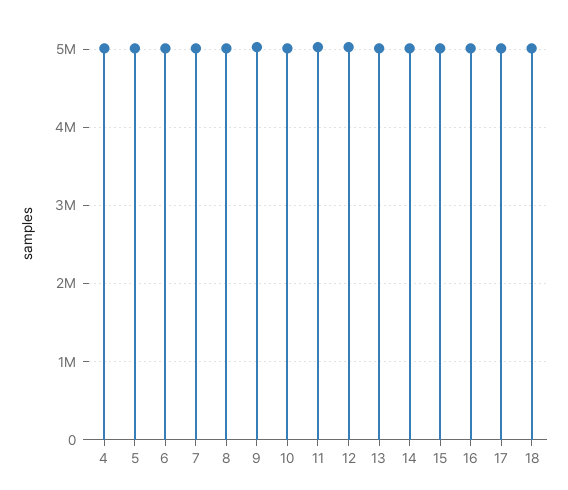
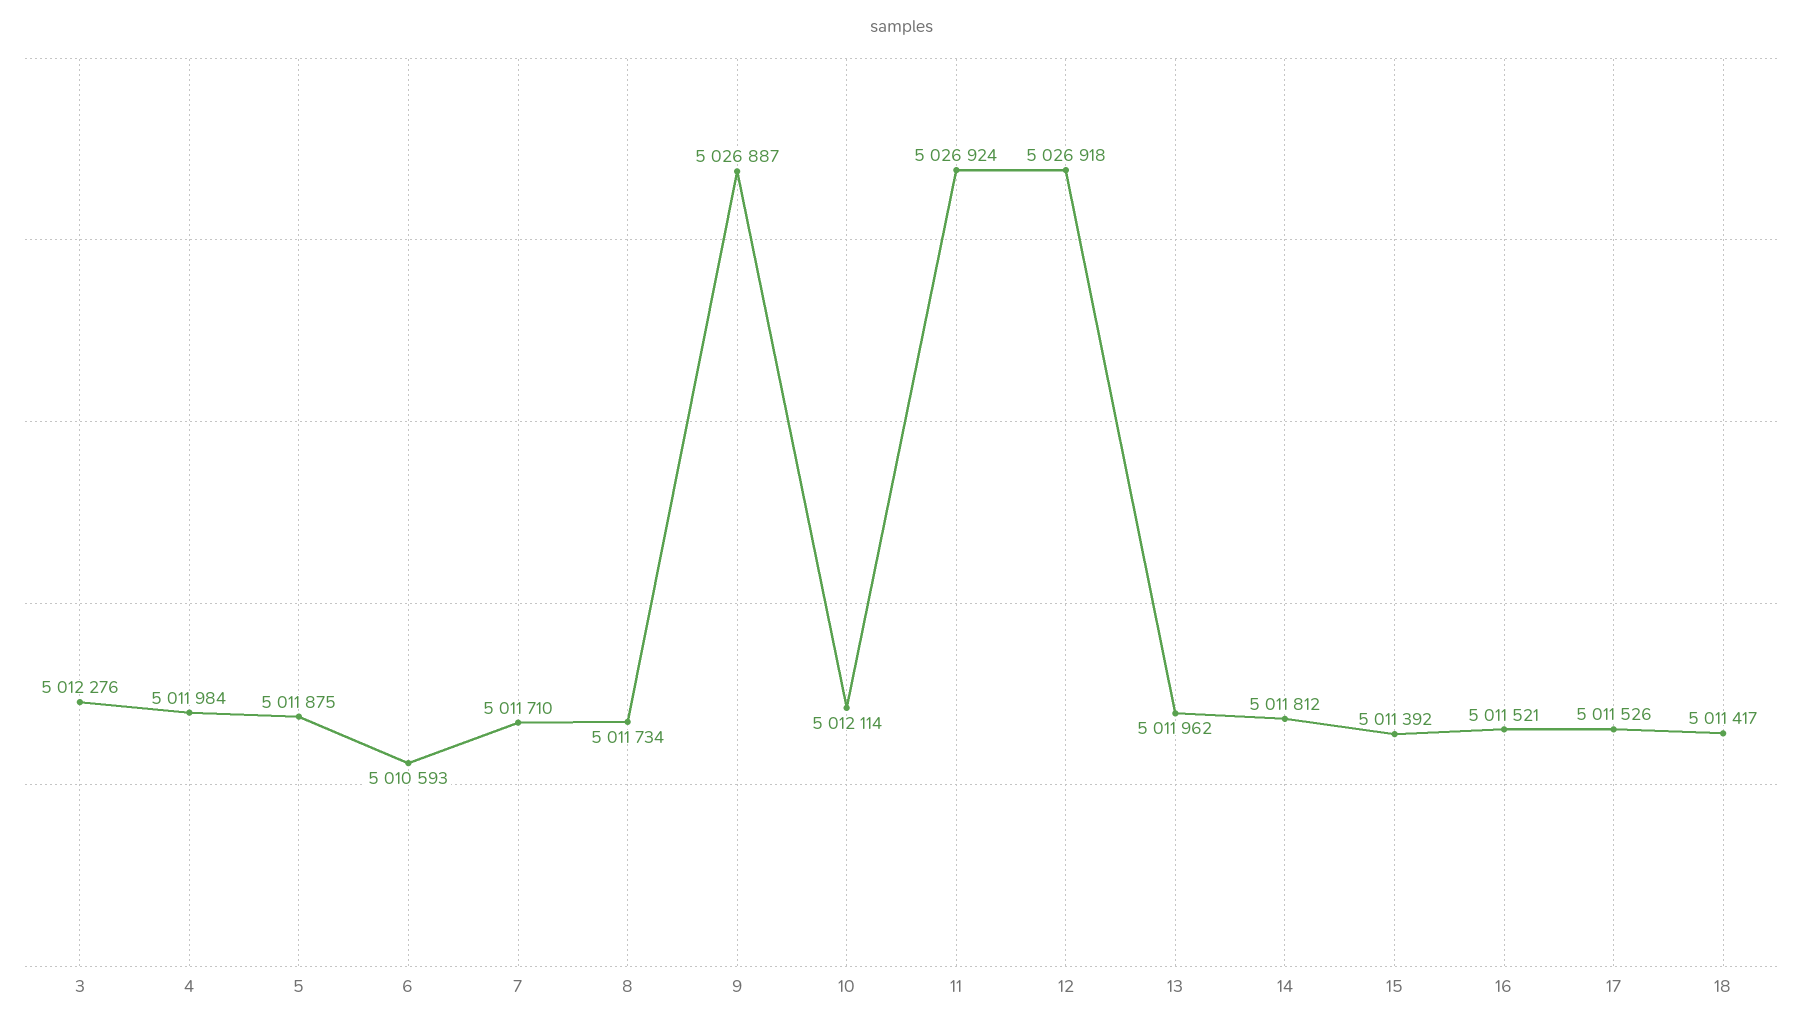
3: none -> 5012276

